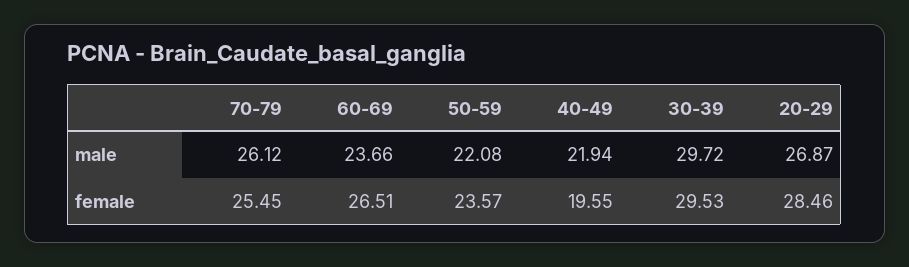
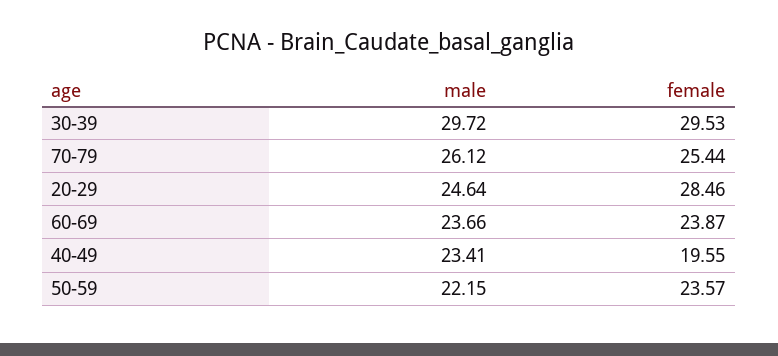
50-59, male: 22.08 -> 22.15
40-49, male: 21.94 -> 23.41
20-29, male: 26.87 -> 24.64
70-79, female: 25.45 -> 25.44
60-69, female: 26.51 -> 23.87

